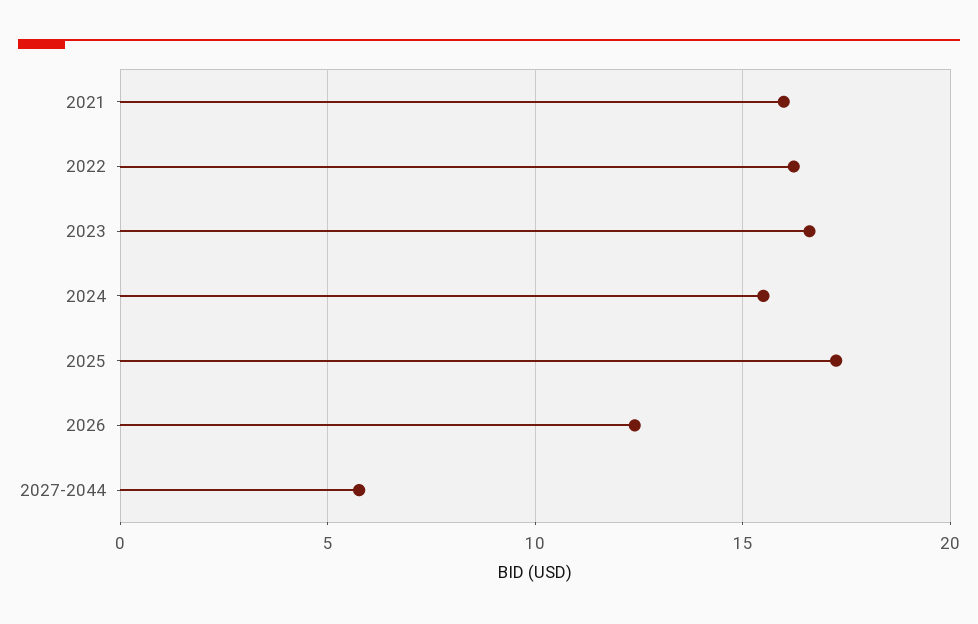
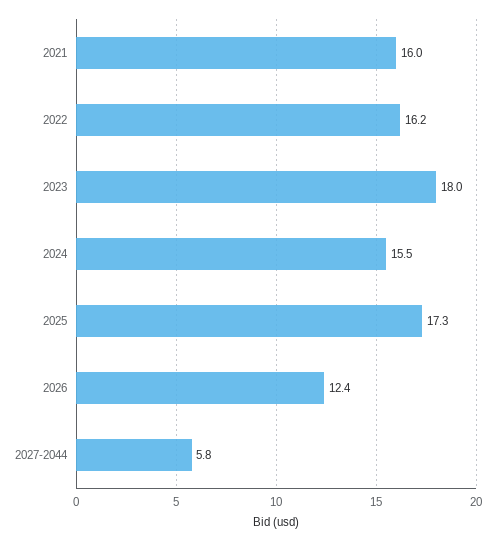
2023: 16.5 -> 18

